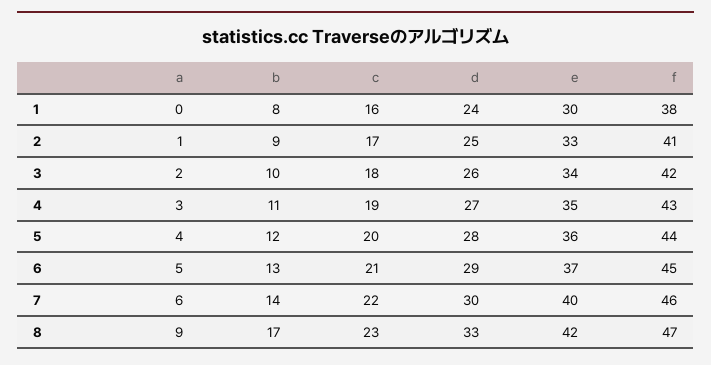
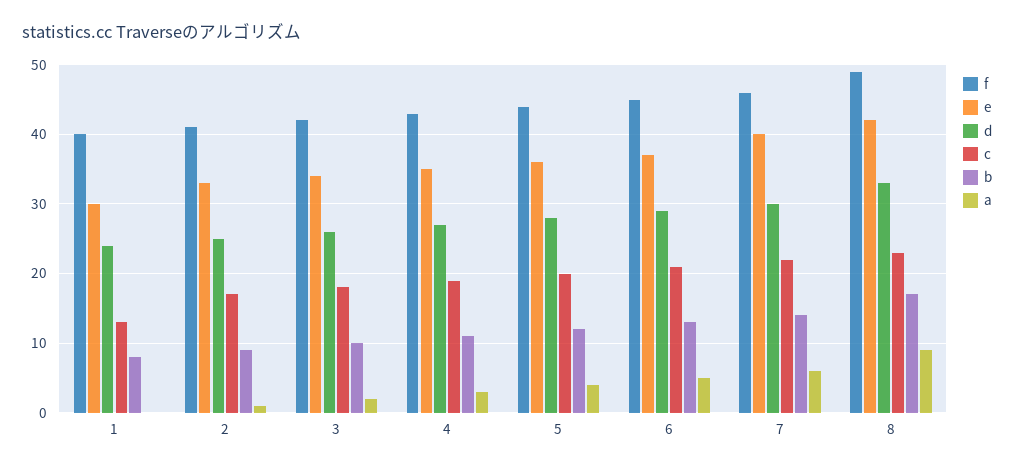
c, 1: 16 -> 13
f, 1: 38 -> 40
f, 8: 47 -> 49

